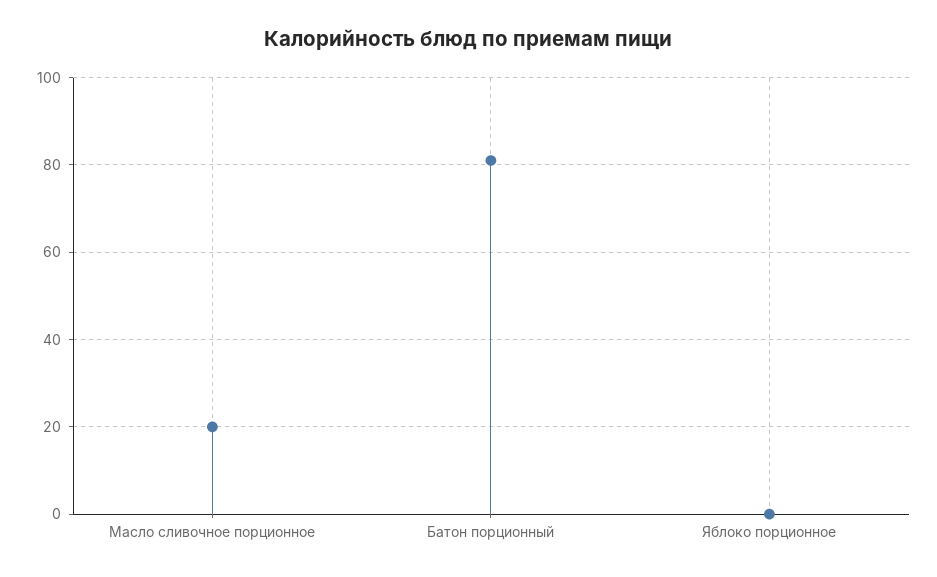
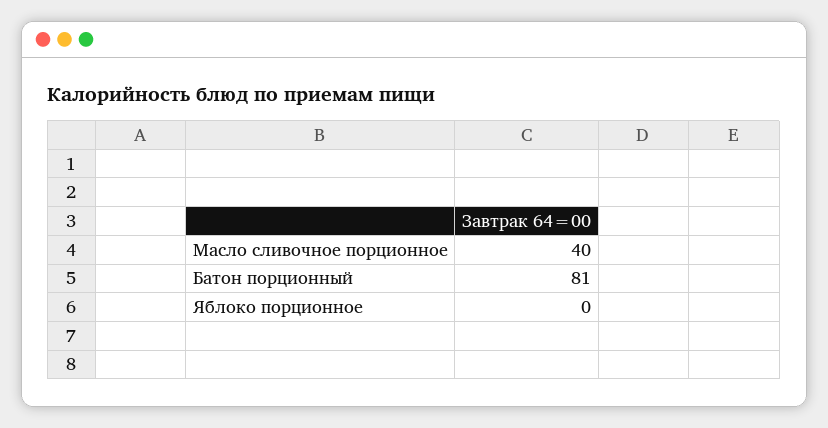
Масло сливочное порционное: 20 -> 40

